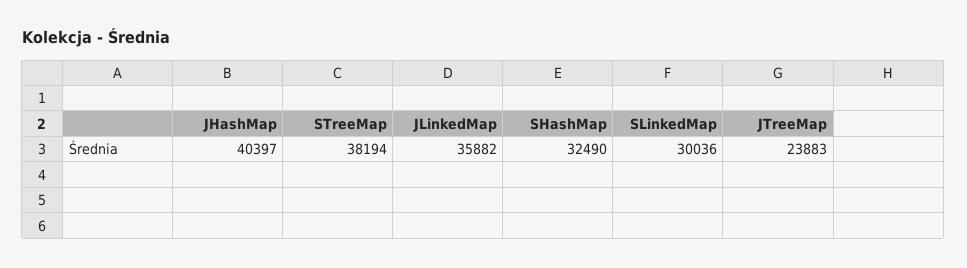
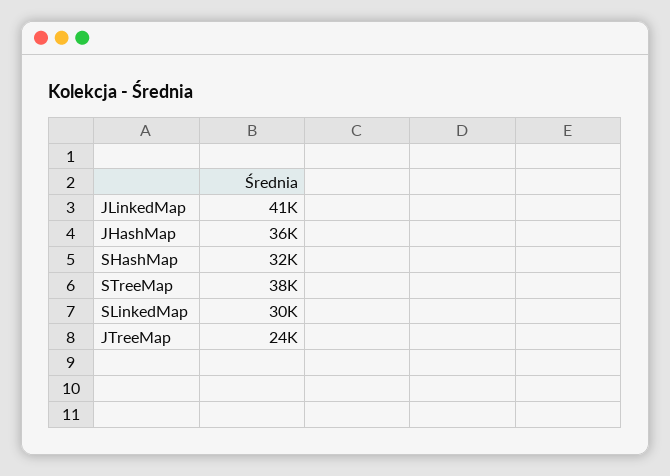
JHashMap: 40397 -> 36000
JLinkedMap: 35882 -> 41000

